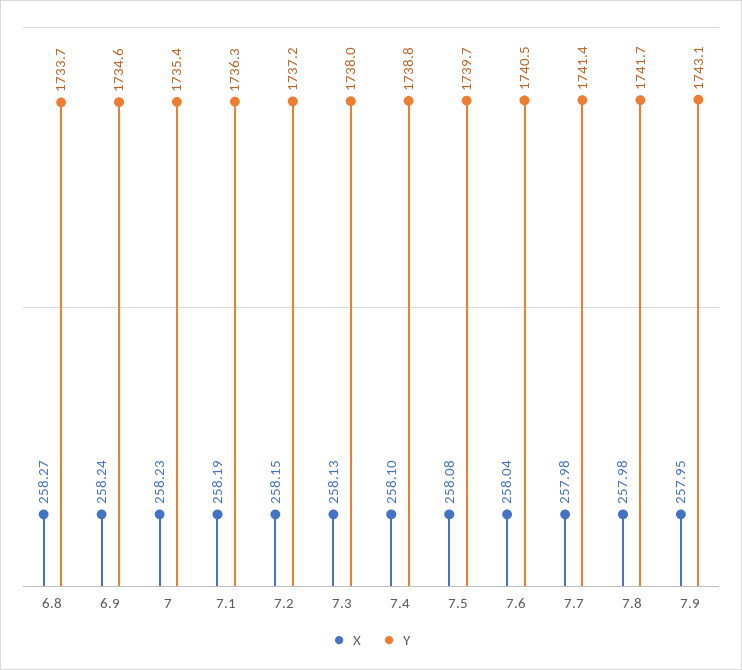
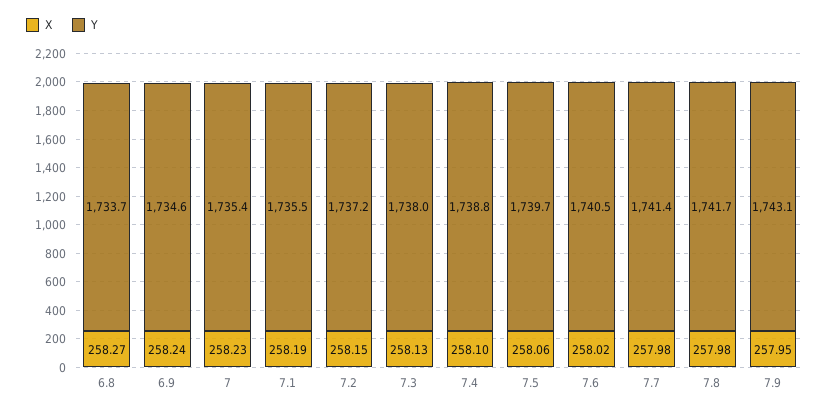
Y, 7.1: 1736.3 -> 1735.5
X, 7.5: 258.08 -> 258.06
X, 7.6: 258.04 -> 258.02

